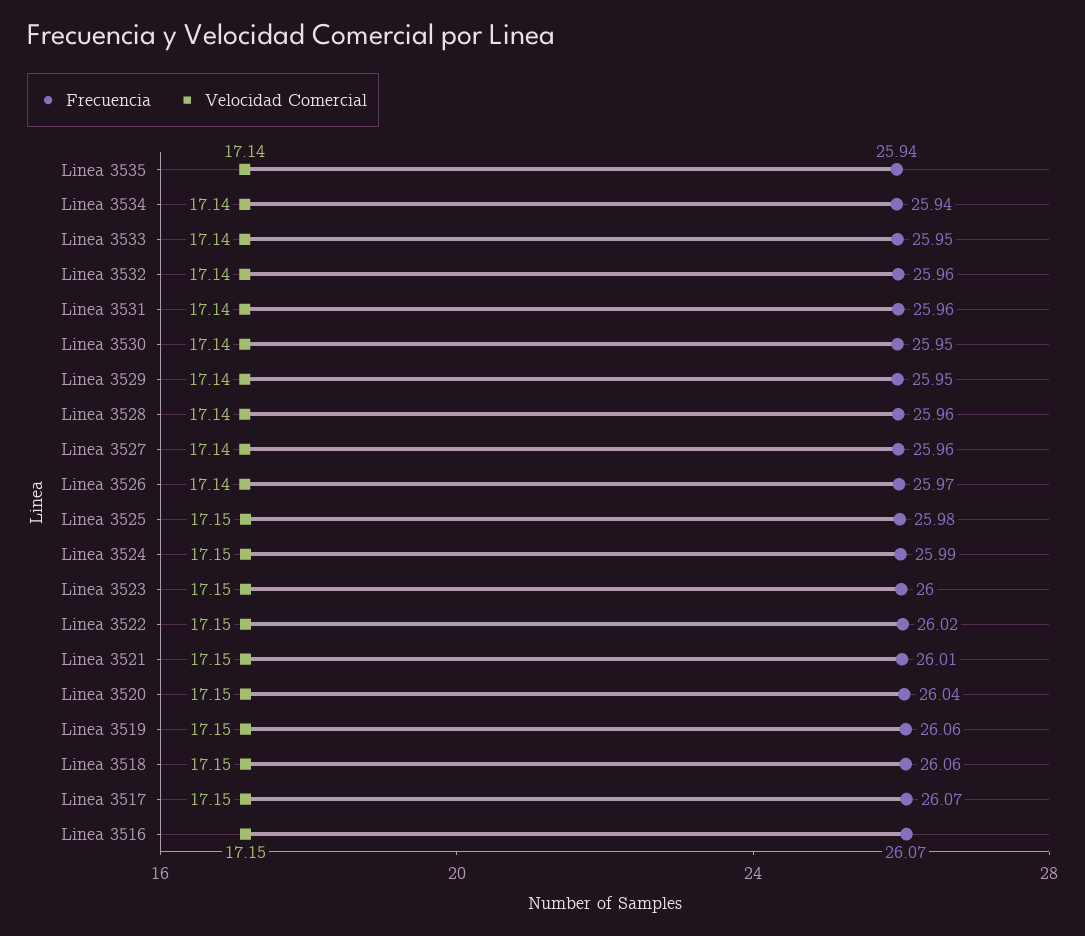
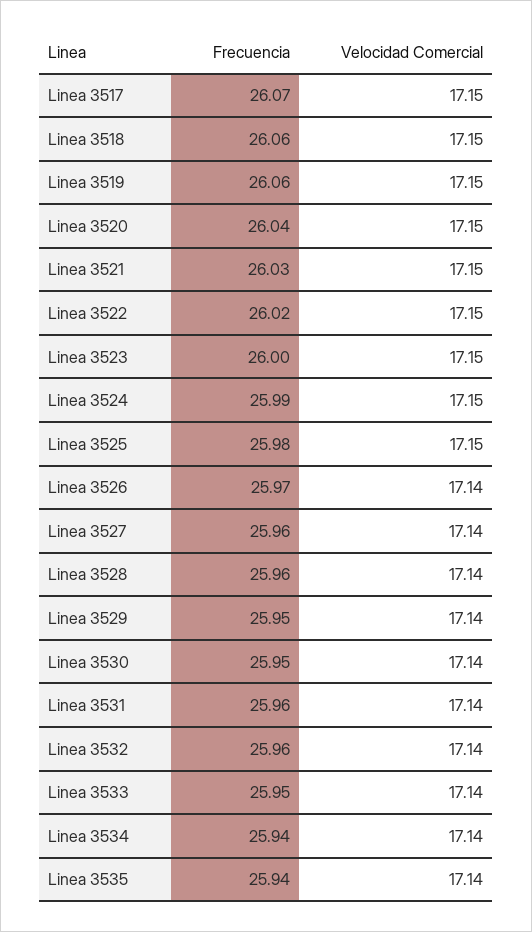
Frecuencia, Linea 3521: 26.01 -> 26.03
Frecuencia, Linea 3516: 26.07 -> none
Velocidad Comercial, Linea 3516: 17.15 -> none

